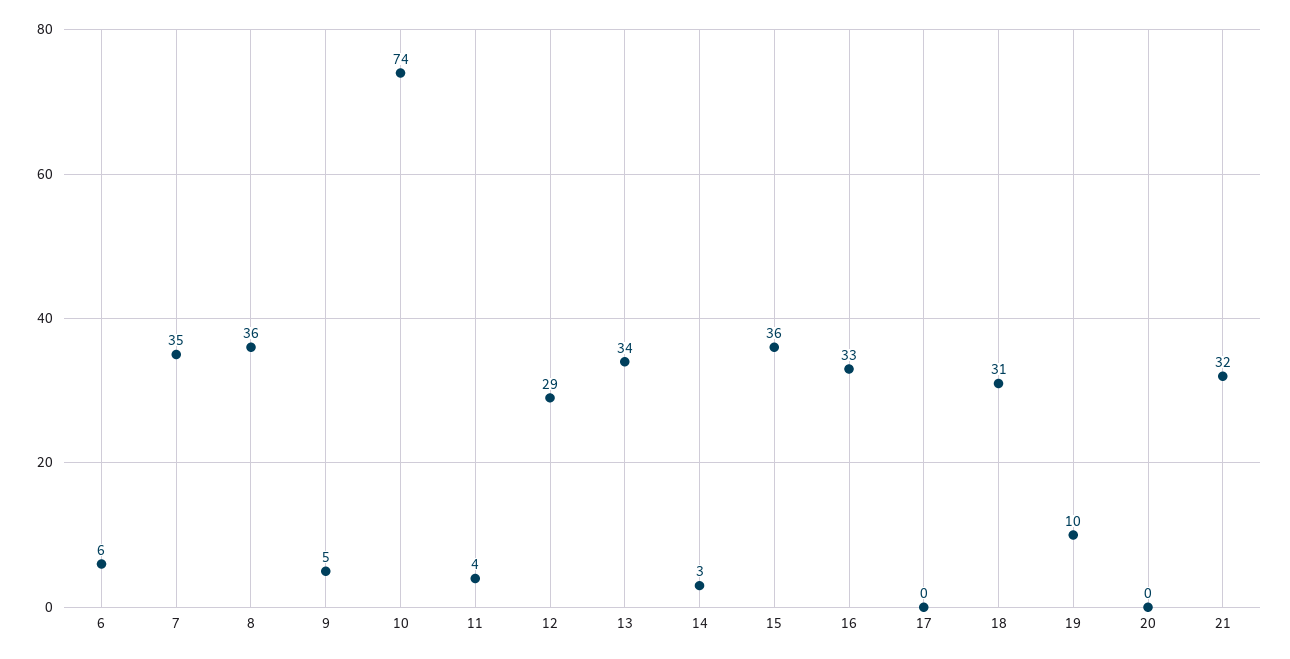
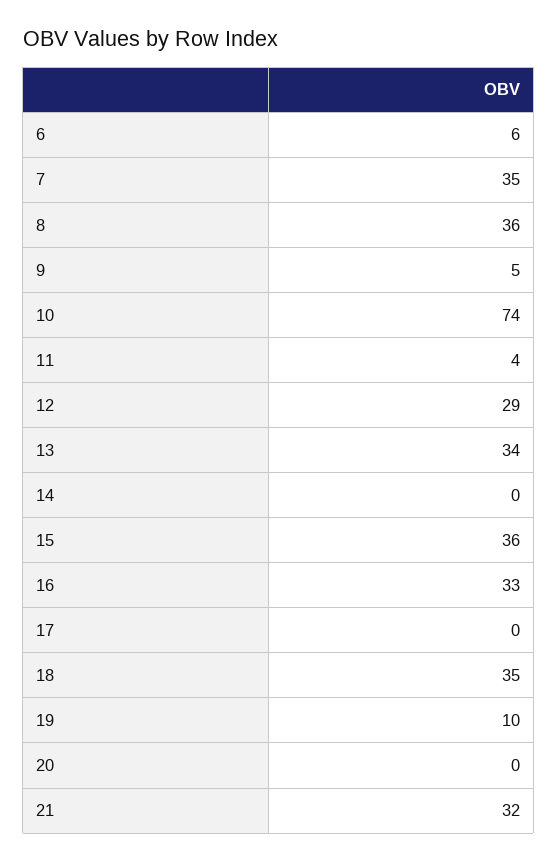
14: 3 -> 0
18: 31 -> 35

